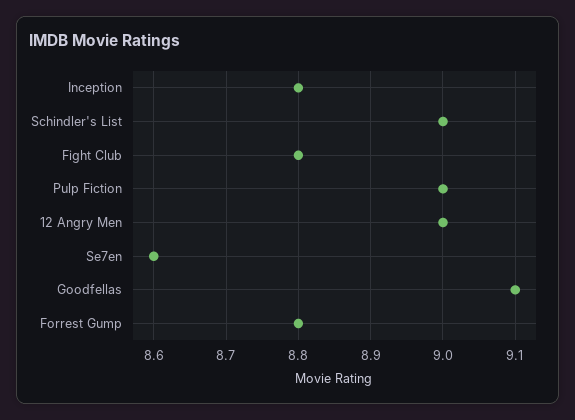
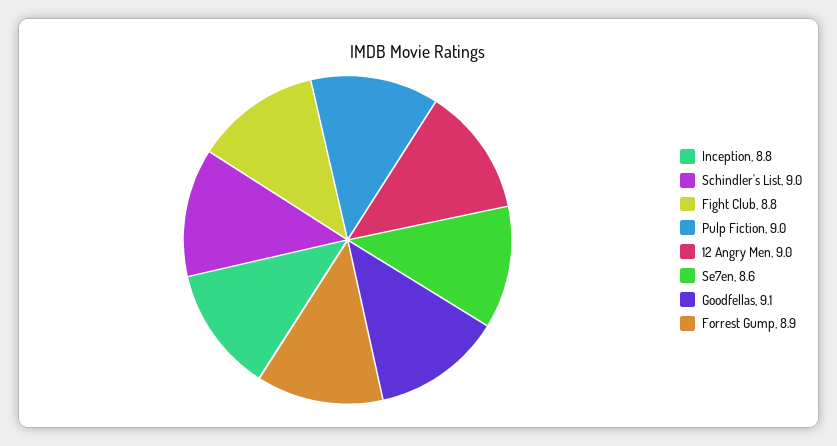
Forrest Gump: 8.8 -> 8.9

